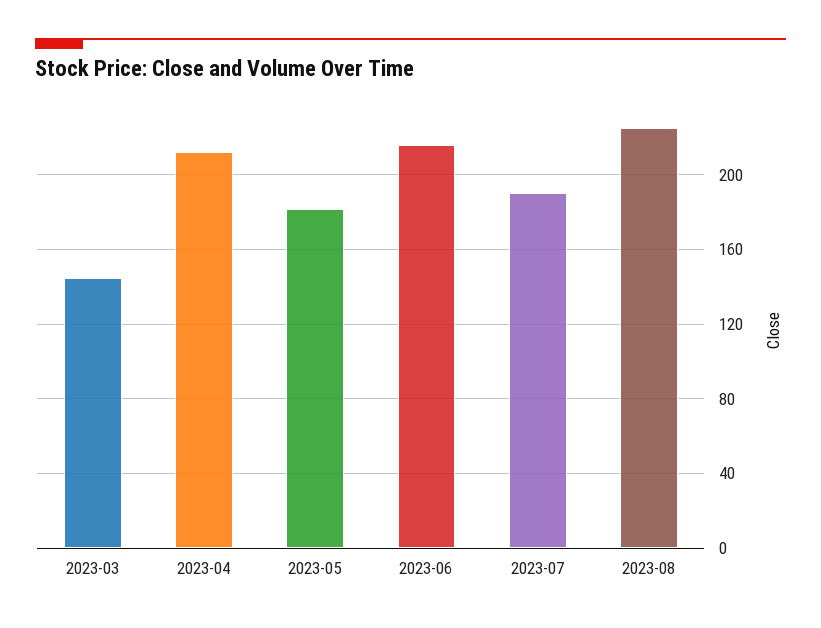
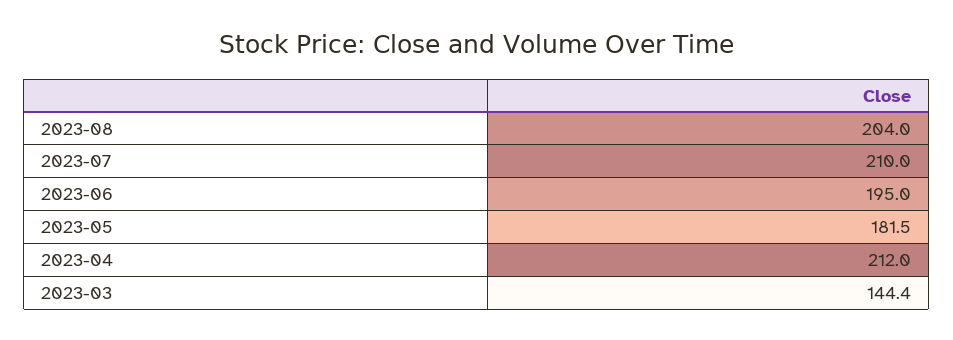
2023-06: 215 -> 195
2023-07: 190 -> 210
2023-08: 225 -> 204

